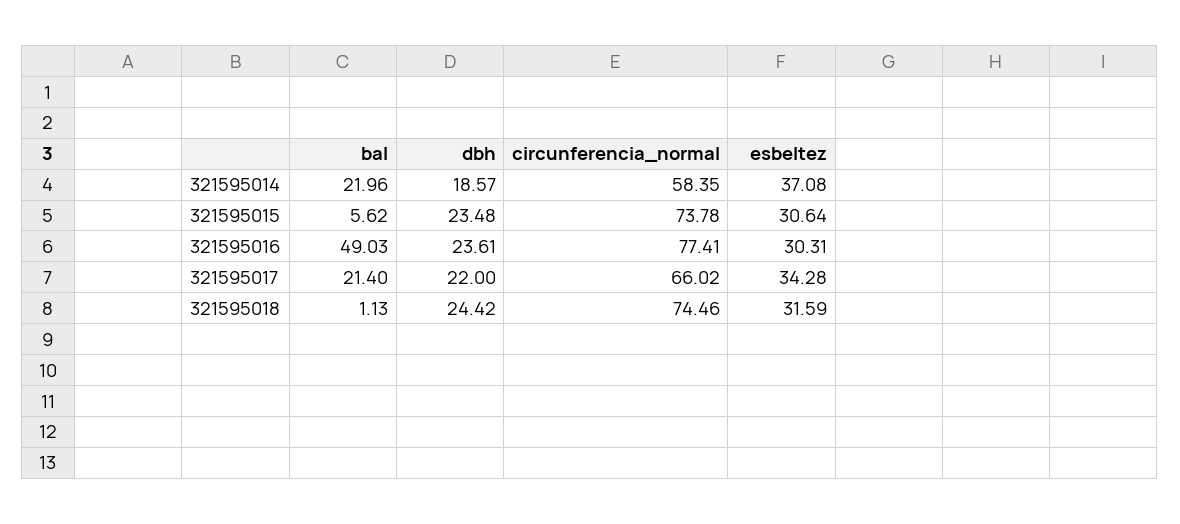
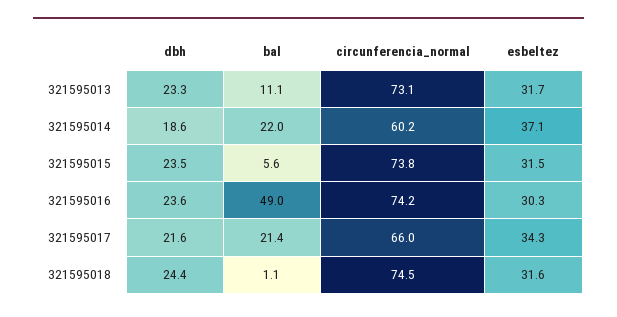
circunferencia_normal, 321595014: 58.35 -> 60.2
esbeltez, 321595015: 30.64 -> 31.5
circunferencia_normal, 321595016: 77.41 -> 74.2
dbh, 321595017: 22 -> 21.6
dbh, 321595013: none -> 23.3
bal, 321595013: none -> 11.1
circunferencia_normal, 321595013: none -> 73.1
esbeltez, 321595013: none -> 31.7

